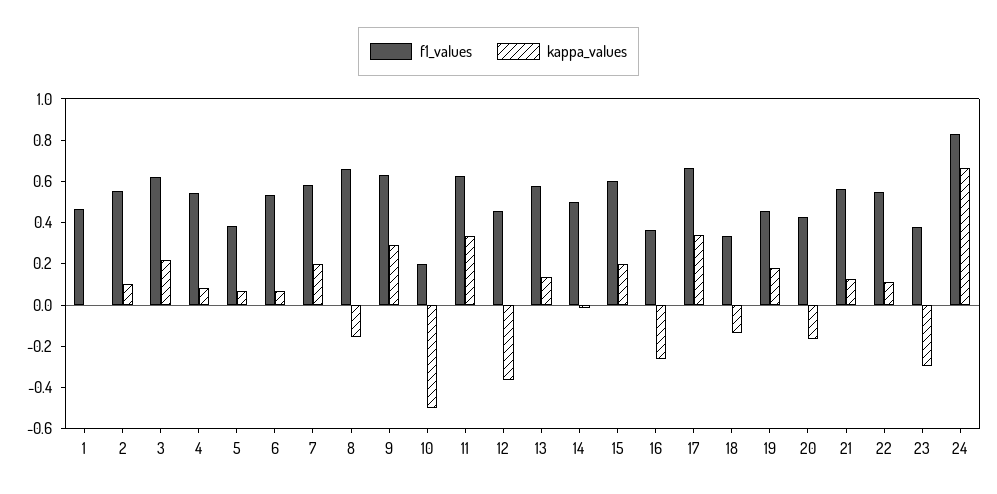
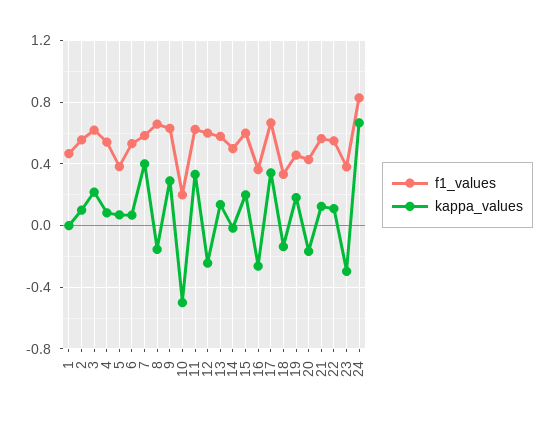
kappa_values, 7: 0.2 -> 0.4
f1_values, 12: 0.45 -> 0.6
kappa_values, 12: -0.35 -> -0.25

